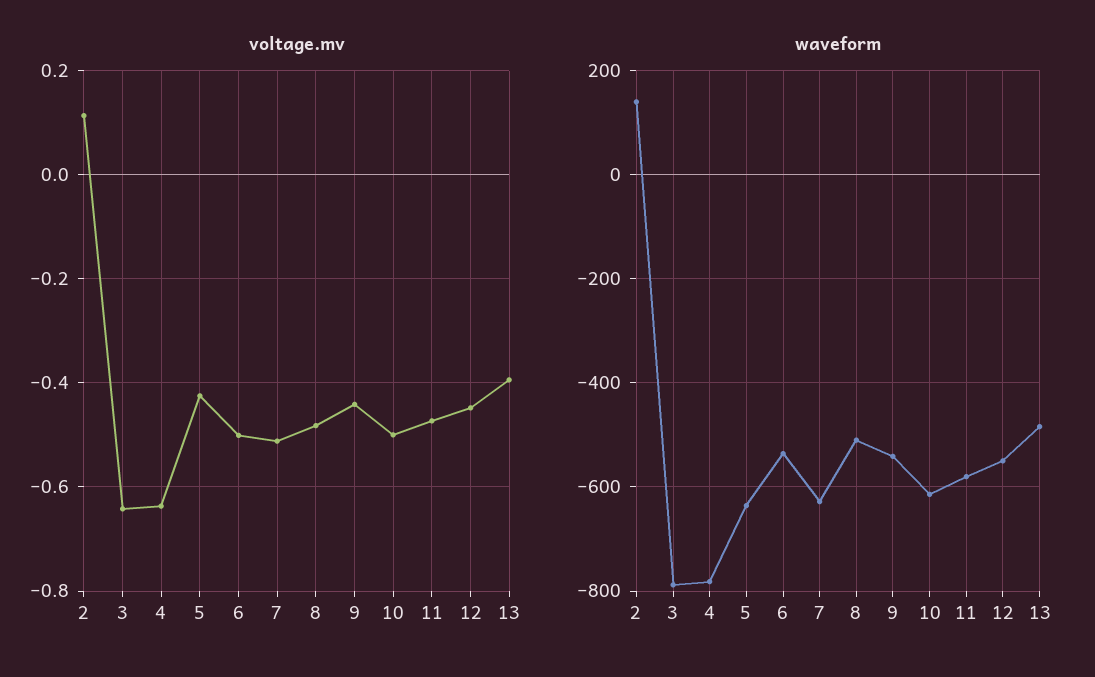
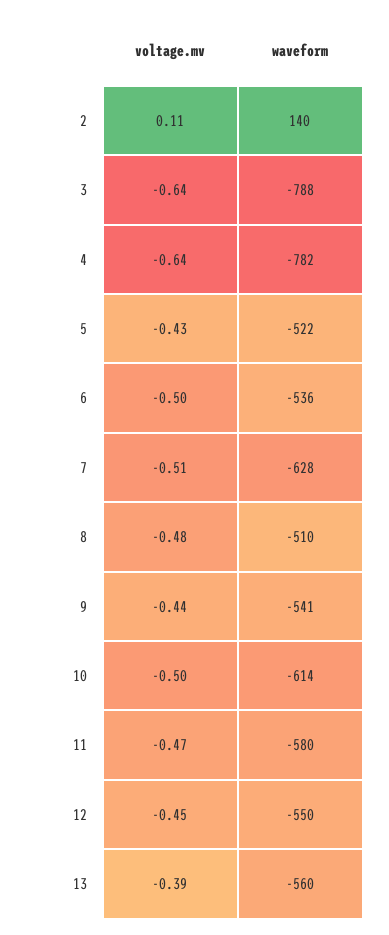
waveform, 5: -640 -> -522
waveform, 13: -480 -> -560

